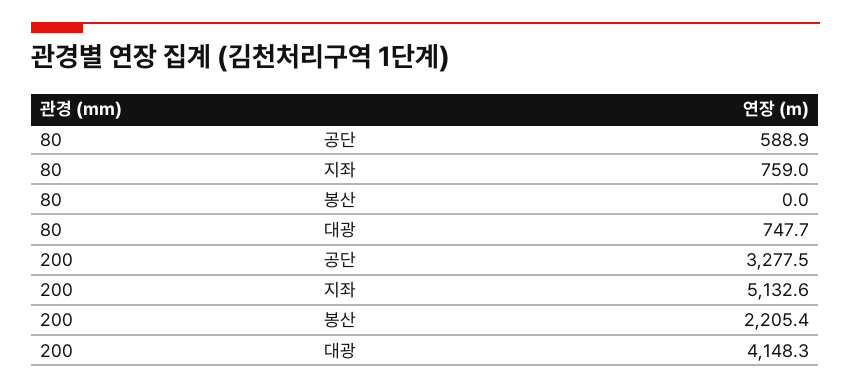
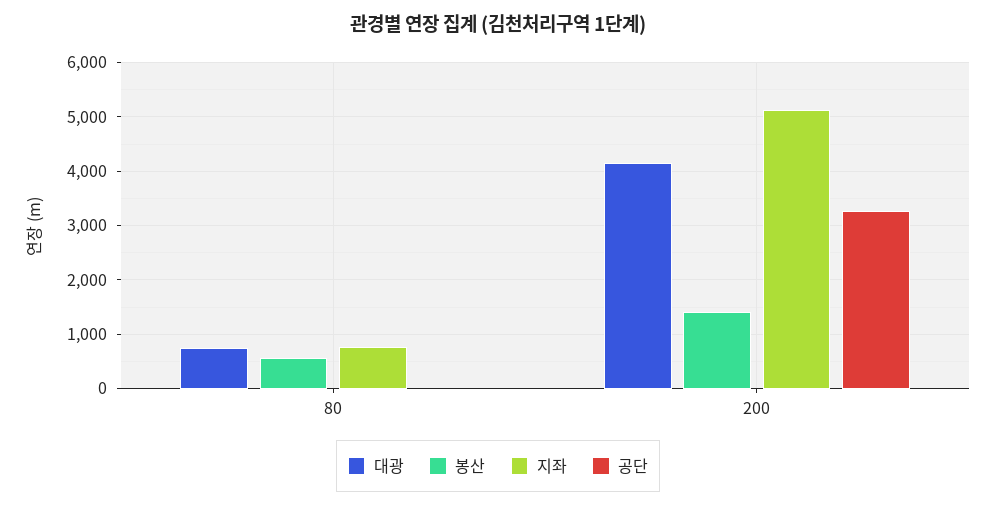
공단, 80: 588.9 -> 0
봉산, 80: 0 -> 600
봉산, 200: 2205.4 -> 1400

